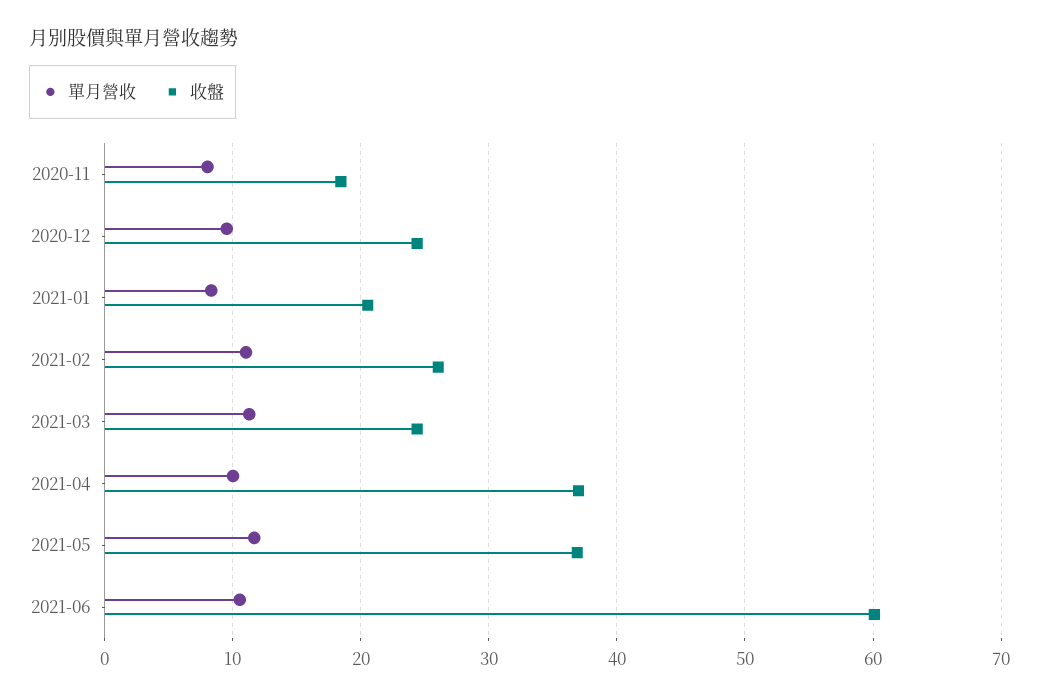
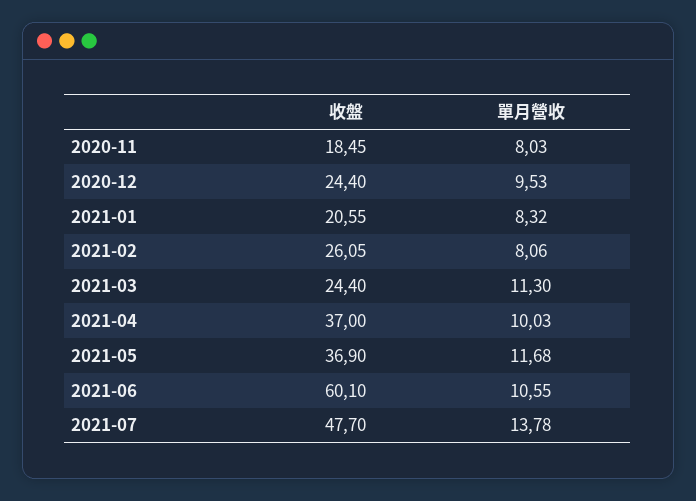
單月營收, 2021-02: 11 -> 8.06
收盤, 2021-07: none -> 47.7
單月營收, 2021-07: none -> 13.78

